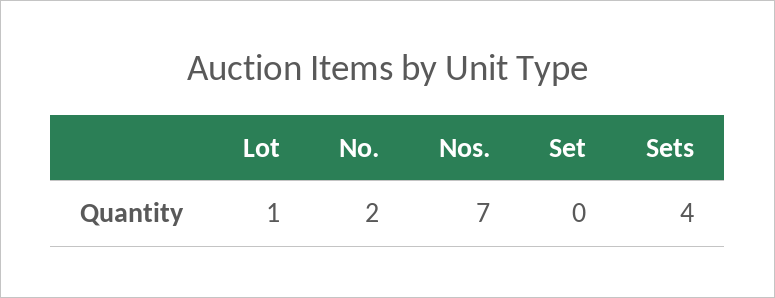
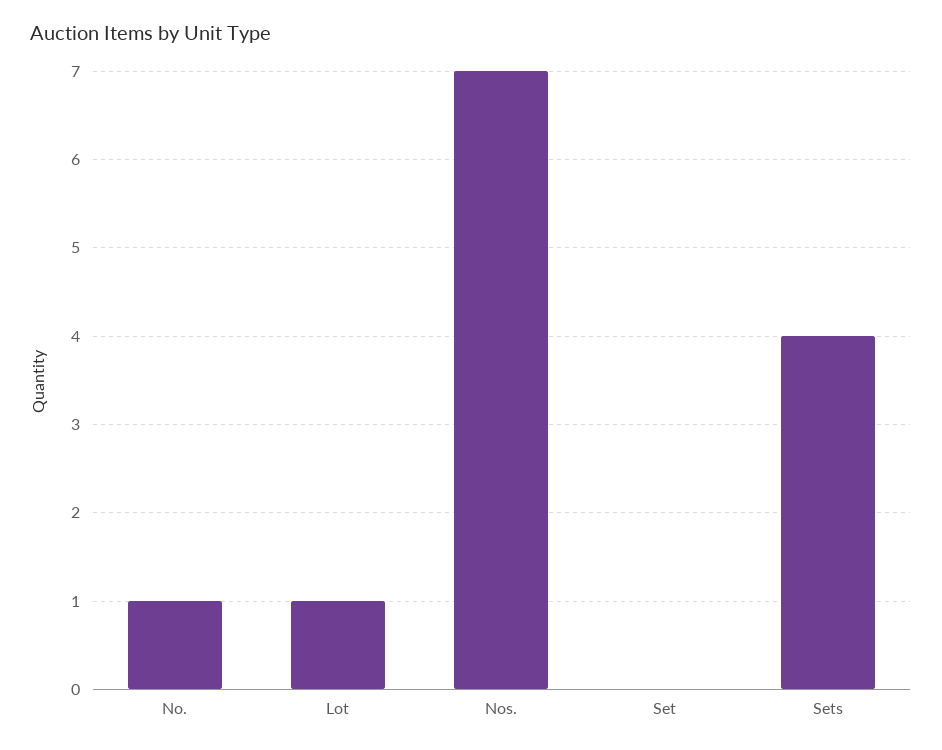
No.: 2 -> 1

